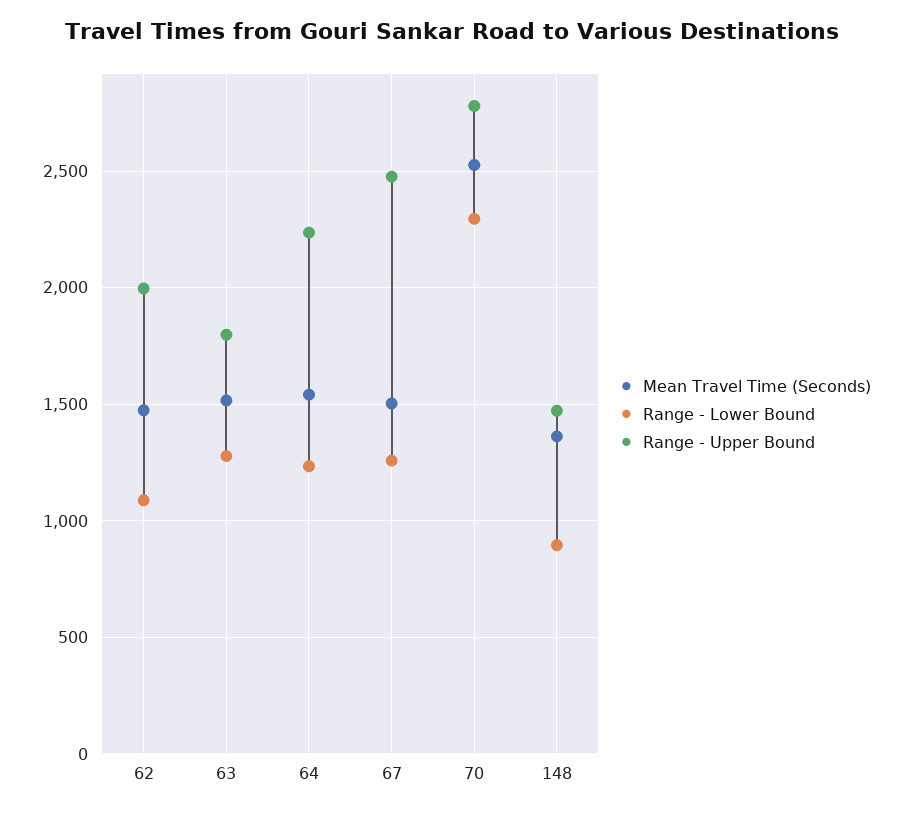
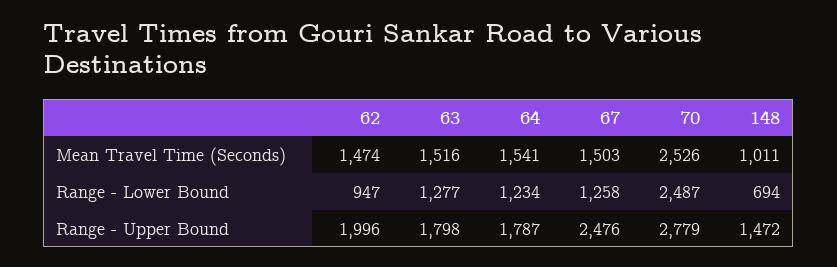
Range - Lower Bound, 62: 1100 -> 947
Range - Upper Bound, 64: 2250 -> 1787
Range - Lower Bound, 70: 2300 -> 2487
Mean Travel Time (Seconds), 148: 1350 -> 1011
Range - Lower Bound, 148: 900 -> 694

